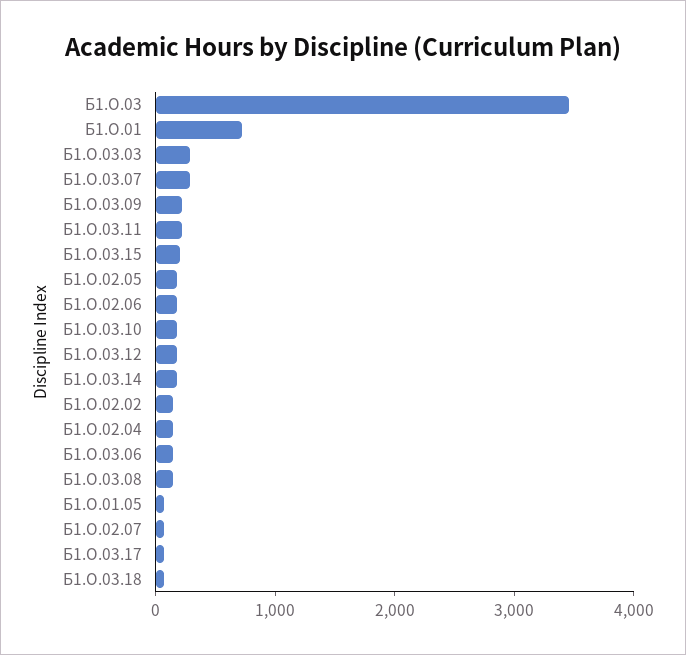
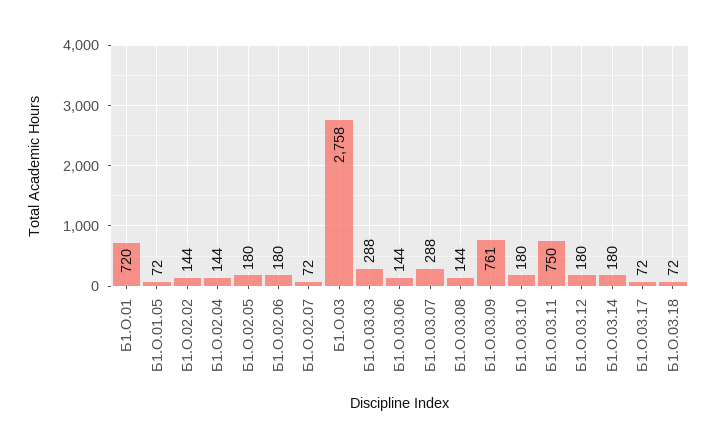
Б1.О.03: 3400 -> 2758
Б1.О.03.09: 200 -> 761
Б1.О.03.11: 200 -> 750
Б1.О.03.15: 200 -> none

